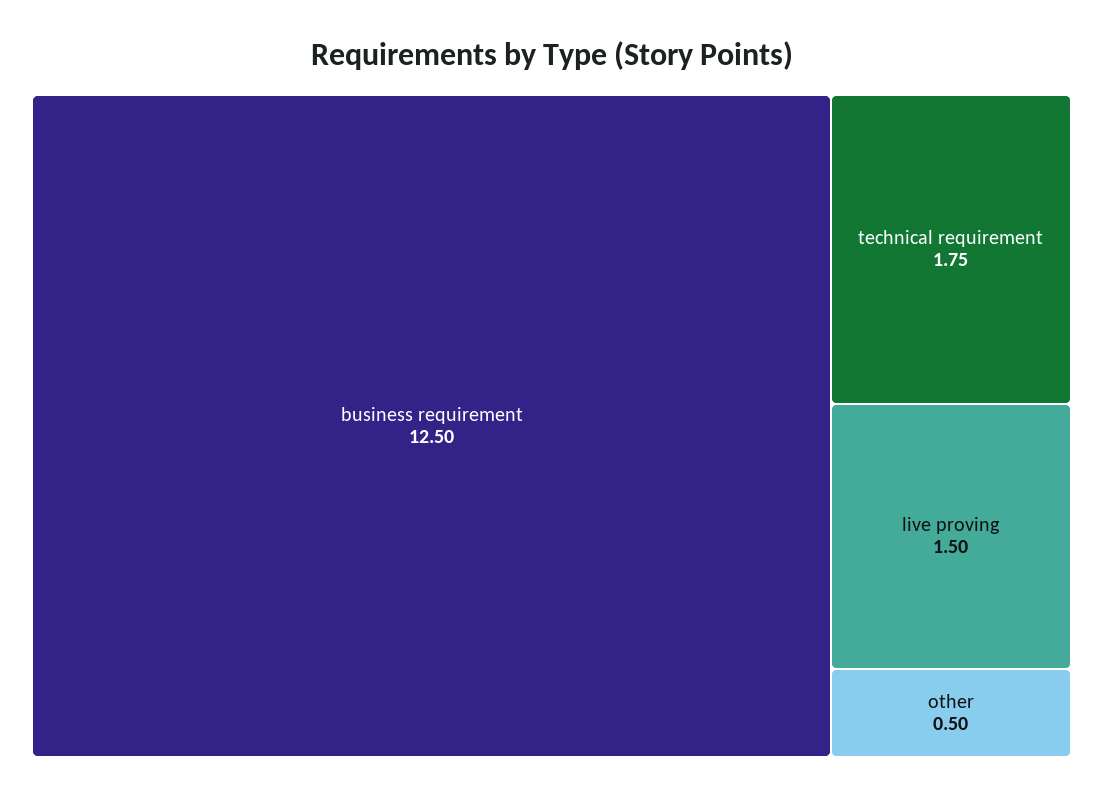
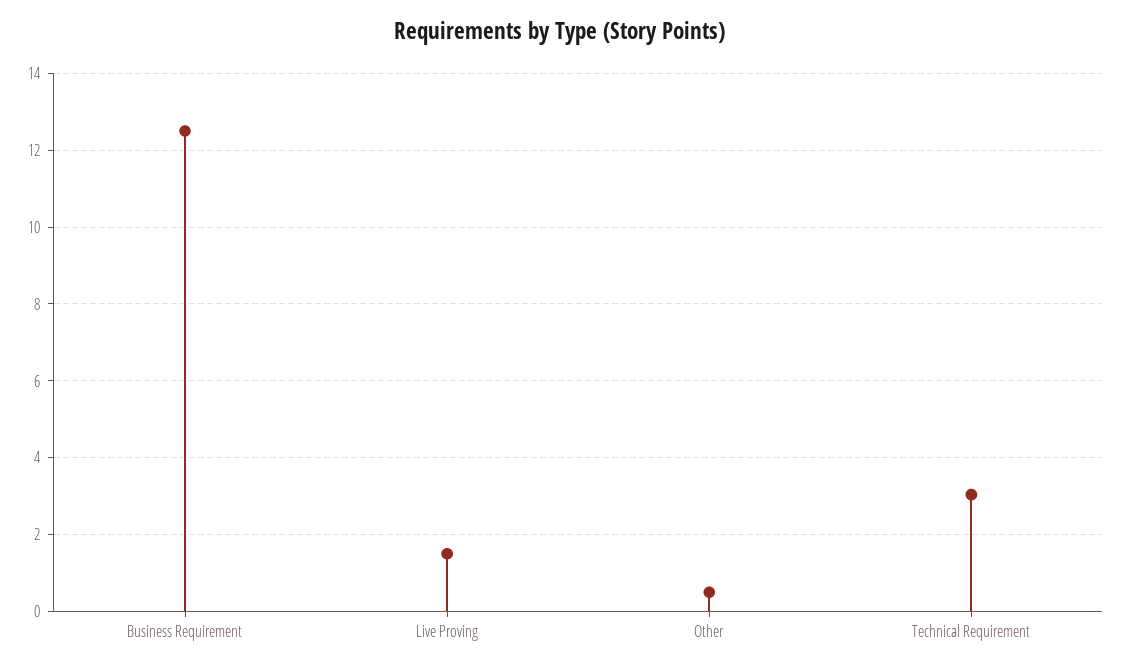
technical requirement: 1.75 -> 3

